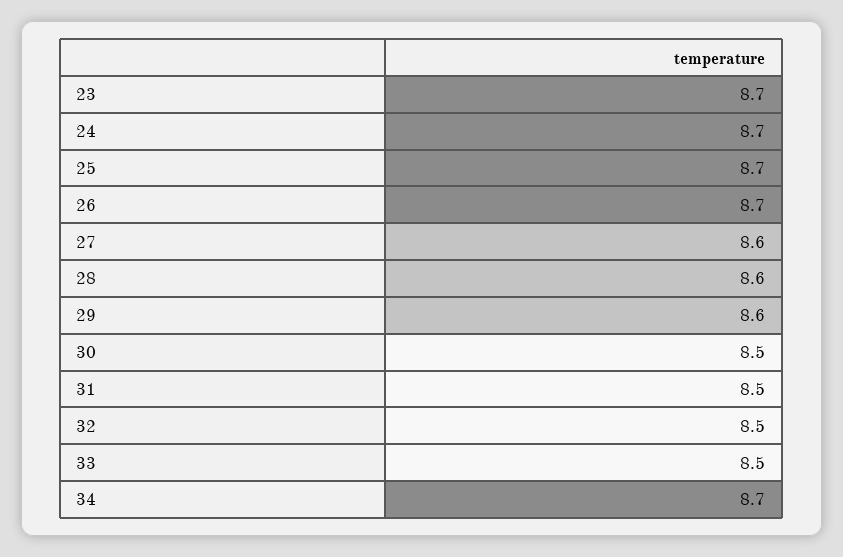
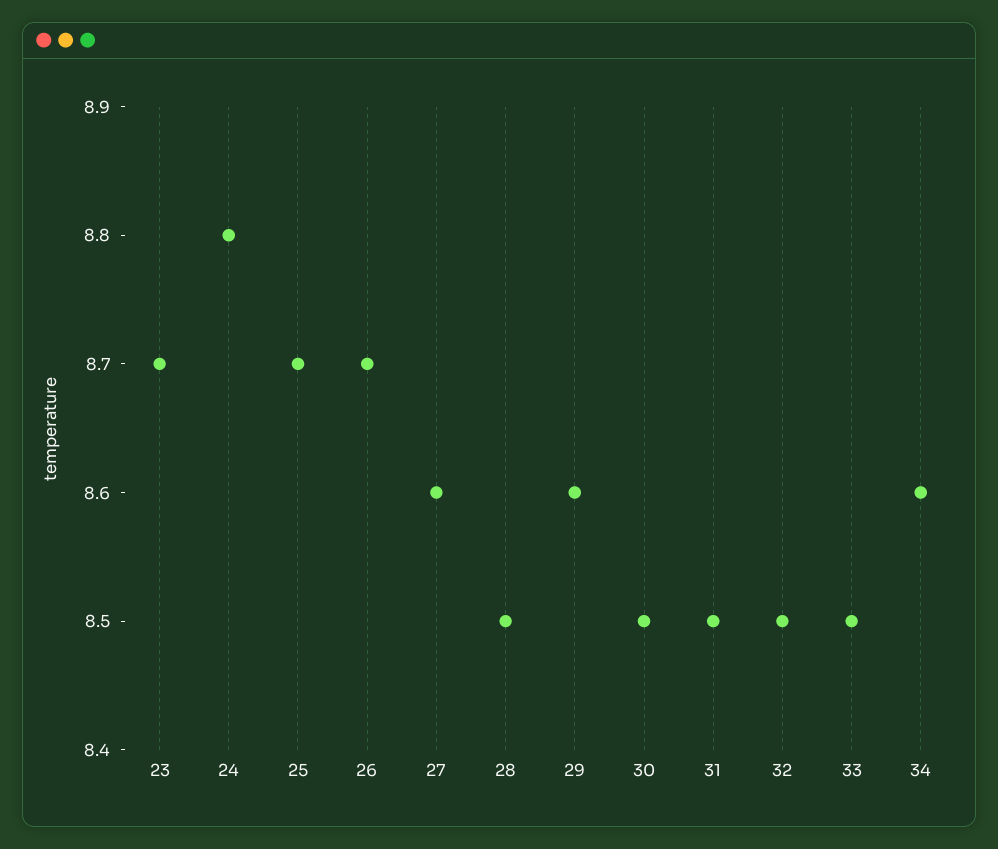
24: 8.7 -> 8.8
28: 8.6 -> 8.5
34: 8.7 -> 8.6

